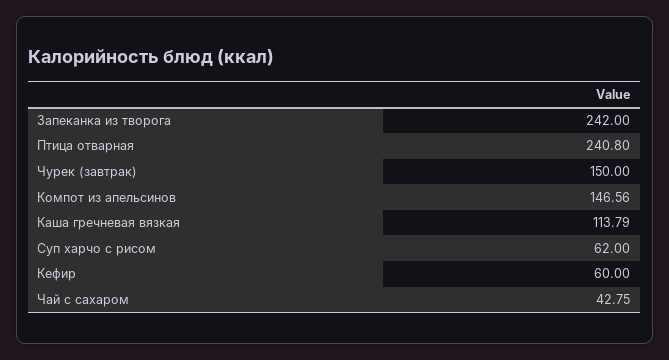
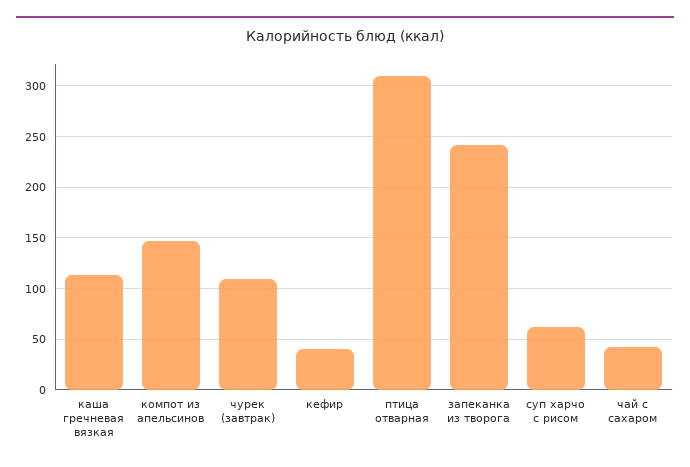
Птица отварная: 240.8 -> 310
Чурек (завтрак): 150 -> 110
Кефир: 60 -> 40

